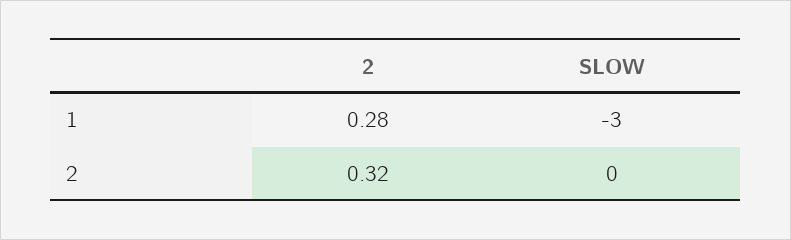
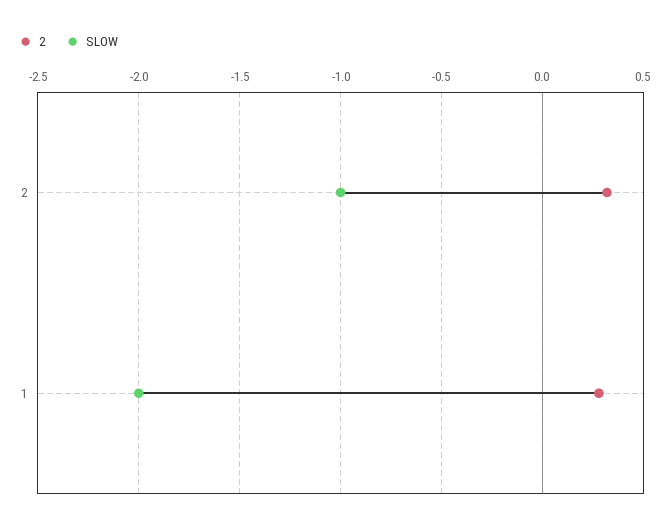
SLOW, 1: -3 -> -2
SLOW, 2: 0 -> -1

